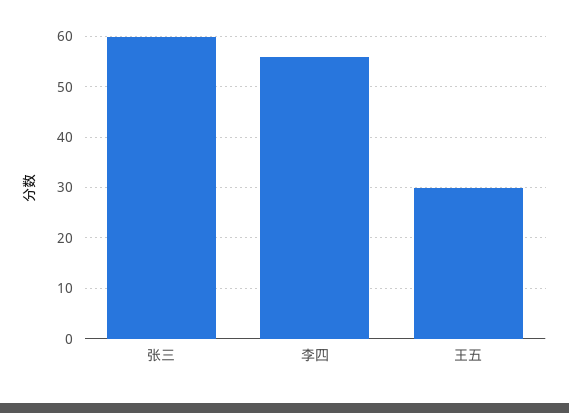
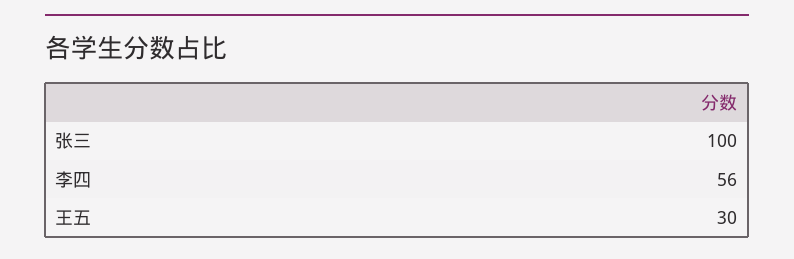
张三: 60 -> 100

